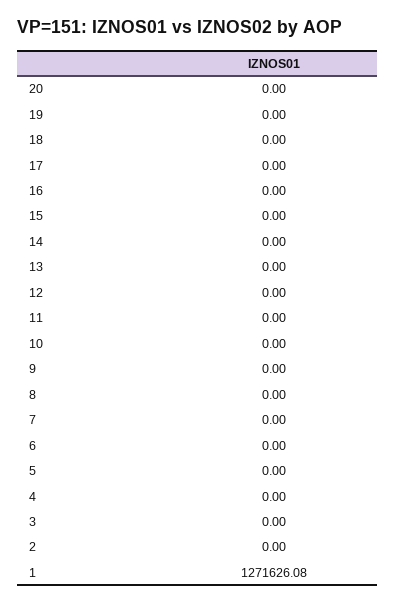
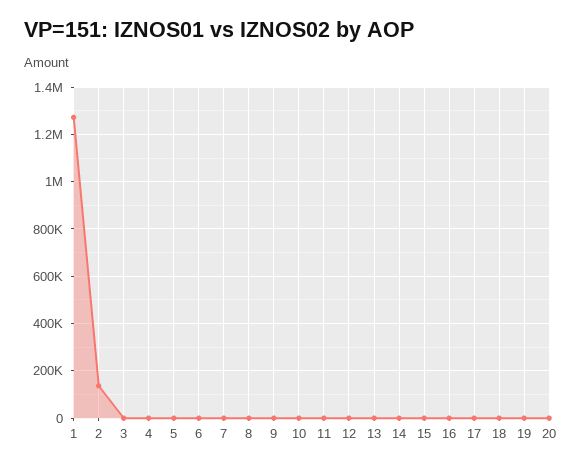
2: 0 -> 150000

